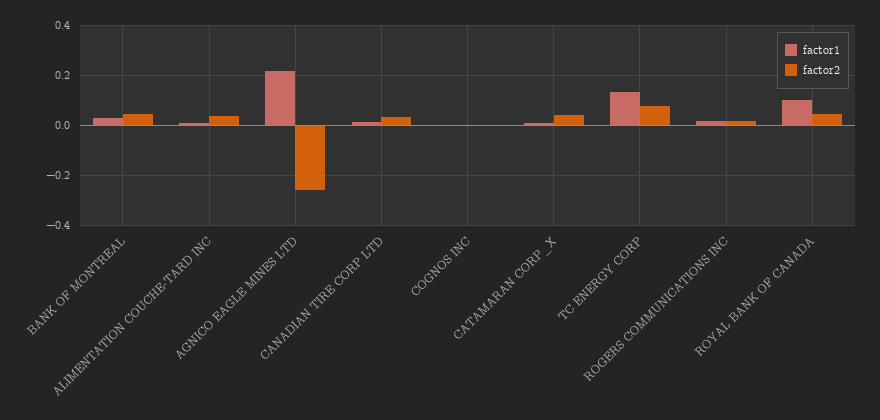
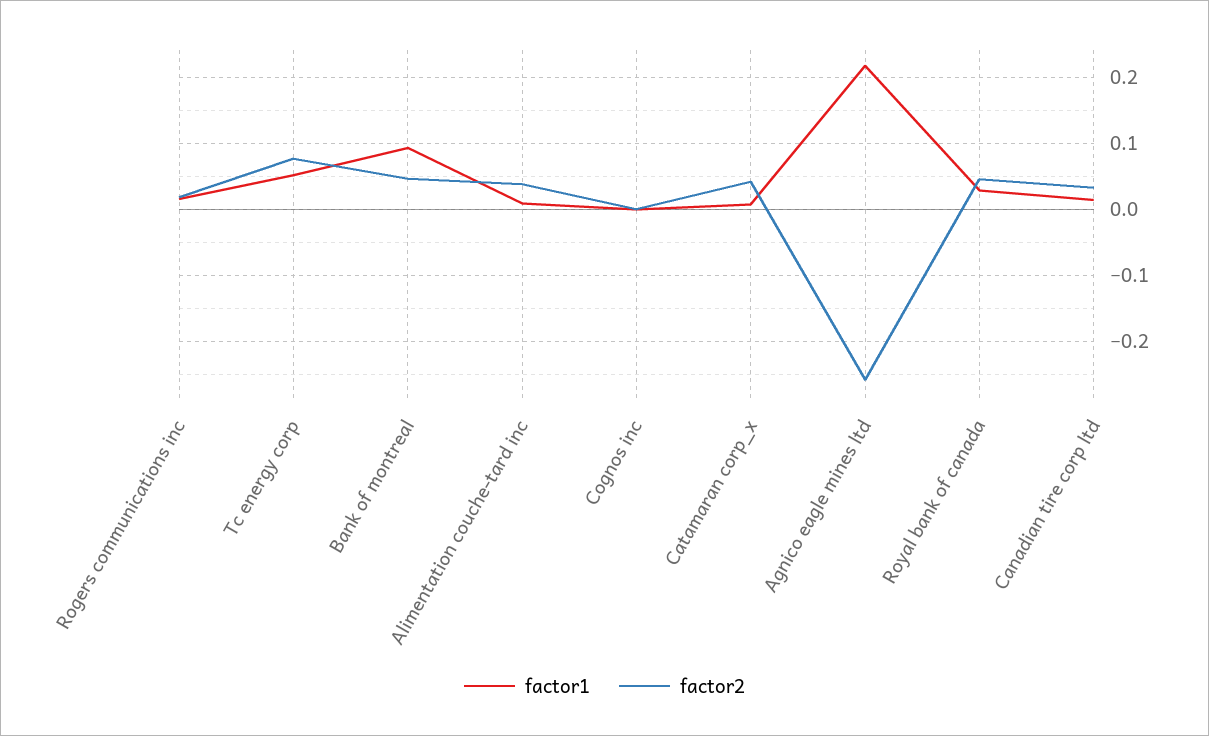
factor1, BANK OF MONTREAL: 0.025 -> 0.09
factor1, TC ENERGY CORP: 0.125 -> 0.05
factor1, ROYAL BANK OF CANADA: 0.1 -> 0.03

